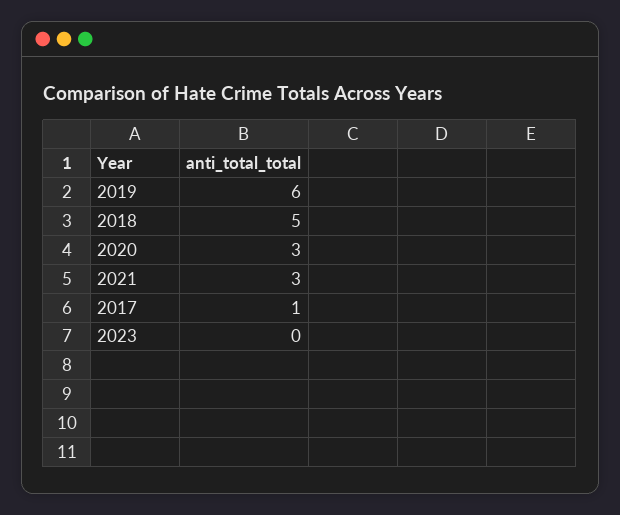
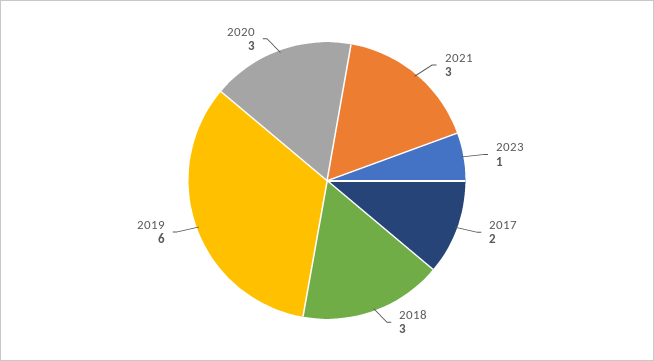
2018: 5 -> 3
2017: 1 -> 2
2023: 0 -> 1

